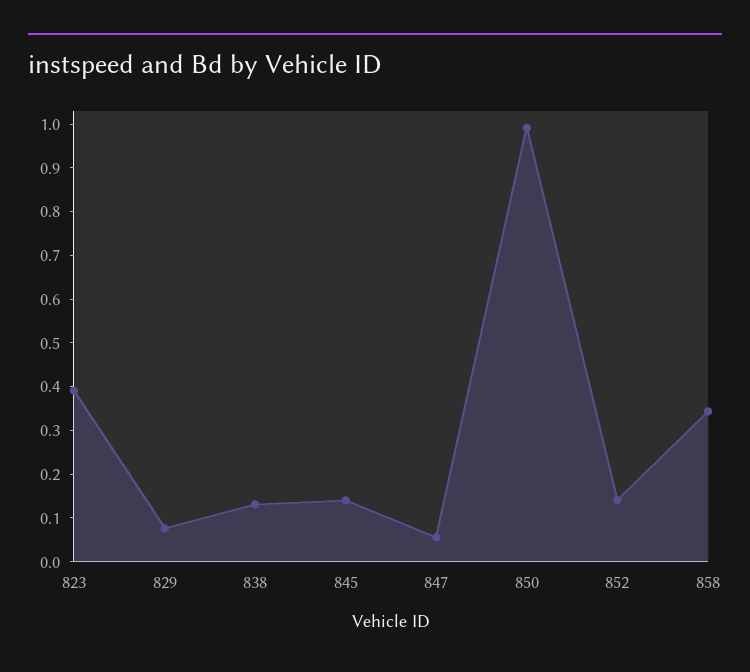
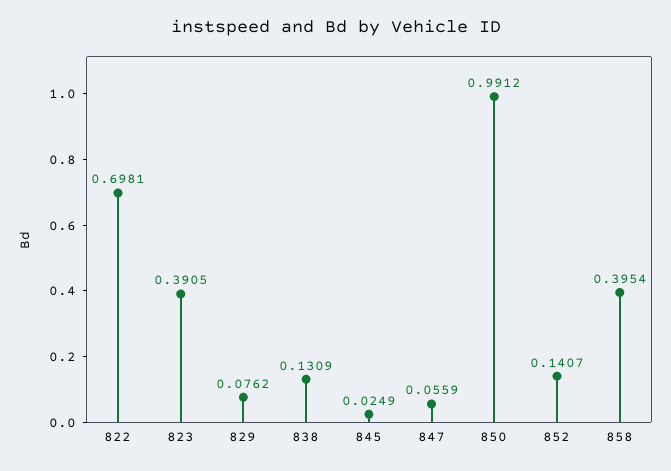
845: 0.14 -> 0.0249
858: 0.34 -> 0.3954
822: none -> 0.6981

